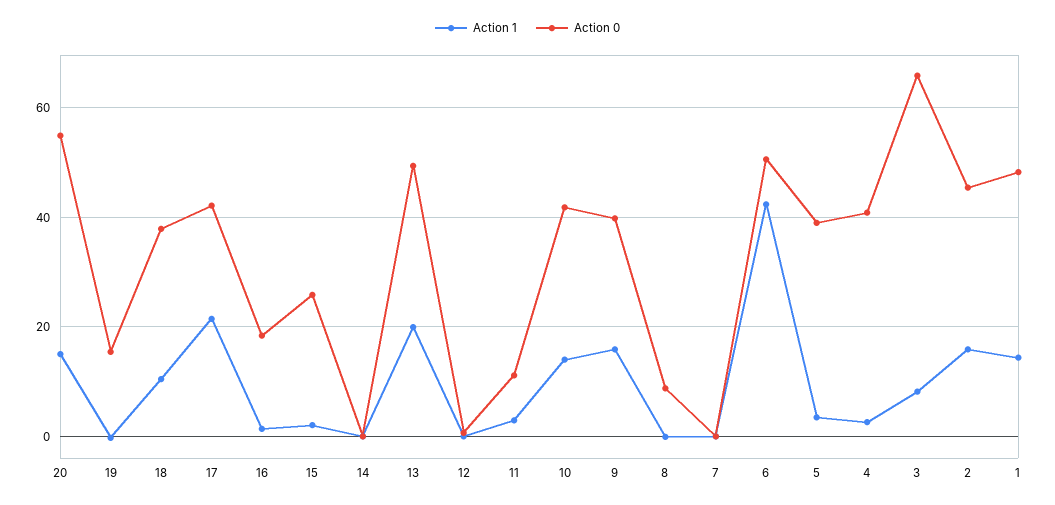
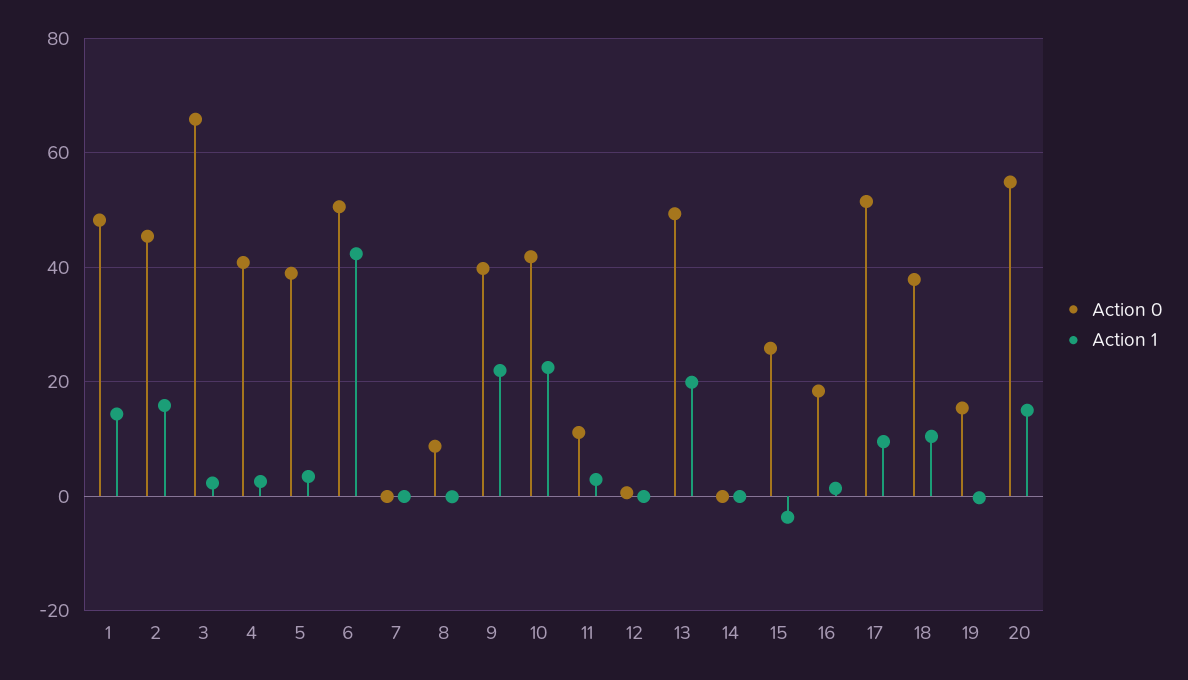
Action 1, 17: 22 -> 10
Action 0, 17: 42 -> 52
Action 1, 15: 2 -> -4
Action 1, 10: 14 -> 22
Action 1, 9: 16 -> 22
Action 1, 3: 8 -> 2

